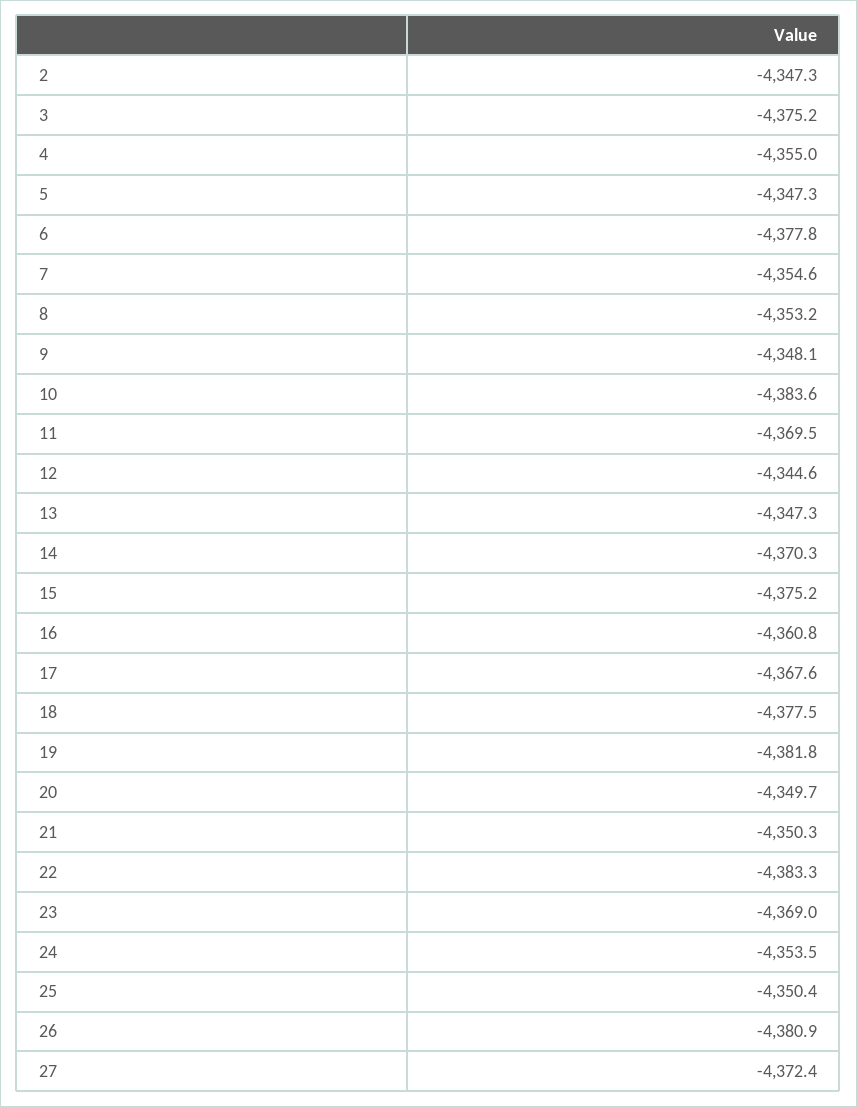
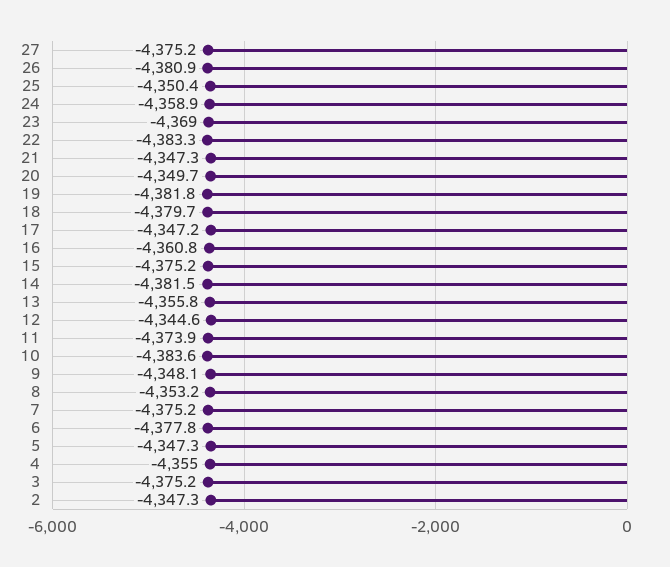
7: -4354.6 -> -4375.2
11: -4369.5 -> -4373.9
13: -4347.3 -> -4355.8
14: -4370.3 -> -4381.5
17: -4367.6 -> -4347.2
18: -4377.5 -> -4379.7
21: -4350.3 -> -4347.3
24: -4353.5 -> -4358.9
27: -4372.4 -> -4375.2

